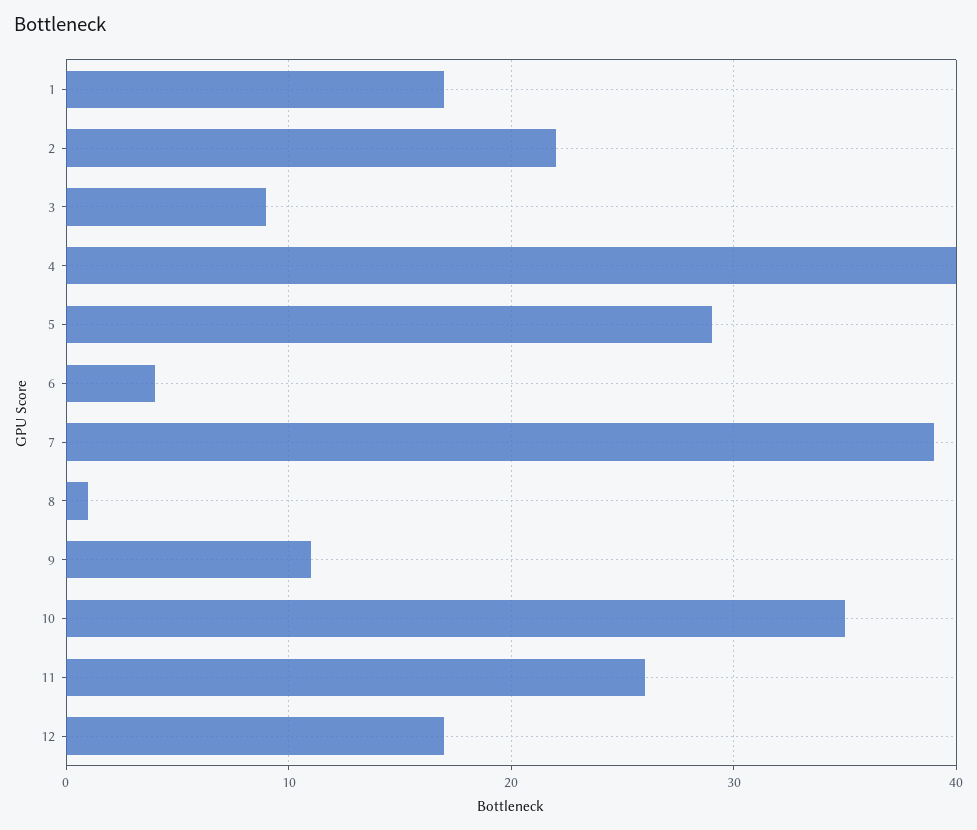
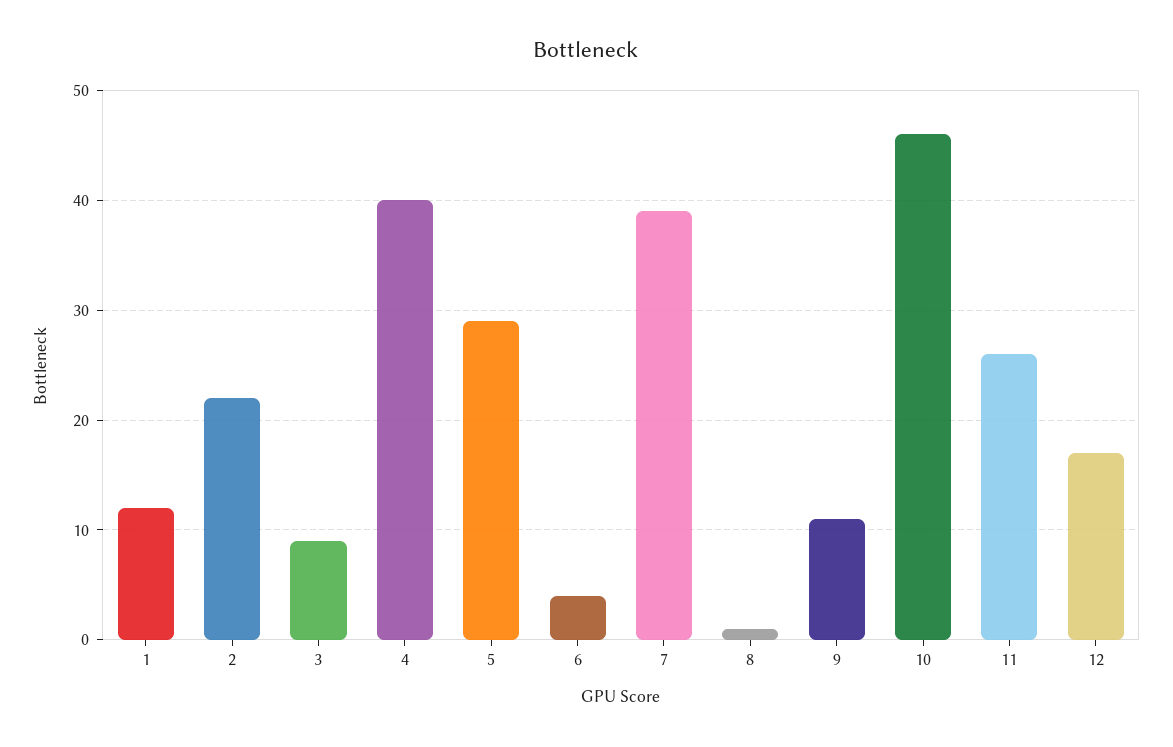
1: 17 -> 12
10: 35 -> 46

